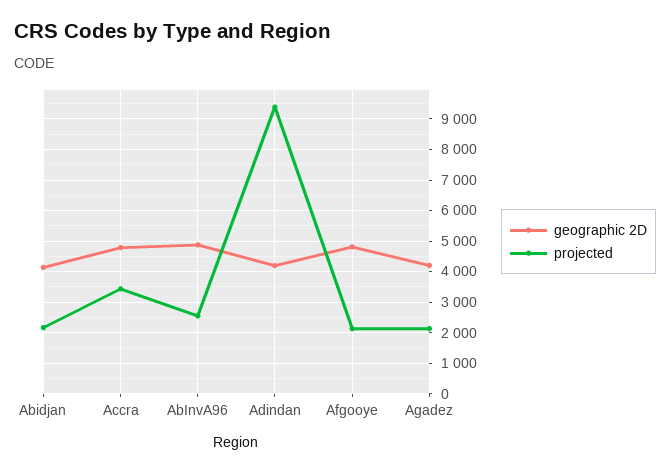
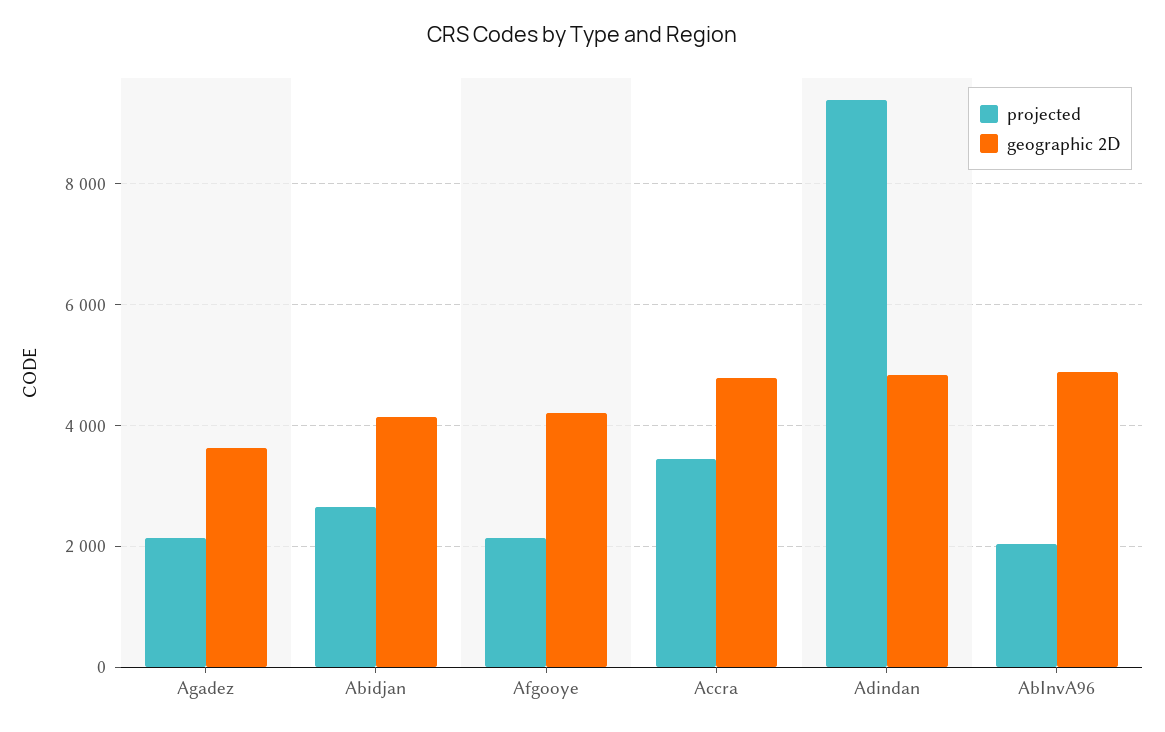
projected, Abidjan: 2200 -> 2600
projected, AbInvA96: 2600 -> 2000
geographic 2D, Adindan: 4200 -> 4800
geographic 2D, Afgooye: 4800 -> 4200
geographic 2D, Agadez: 4200 -> 3600

